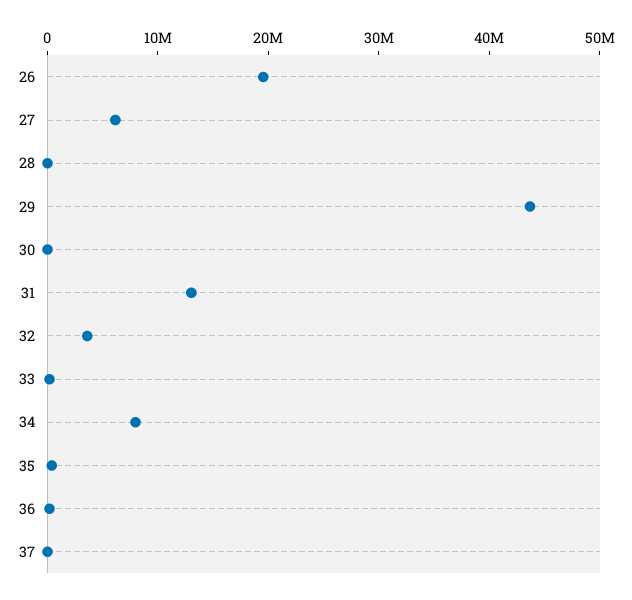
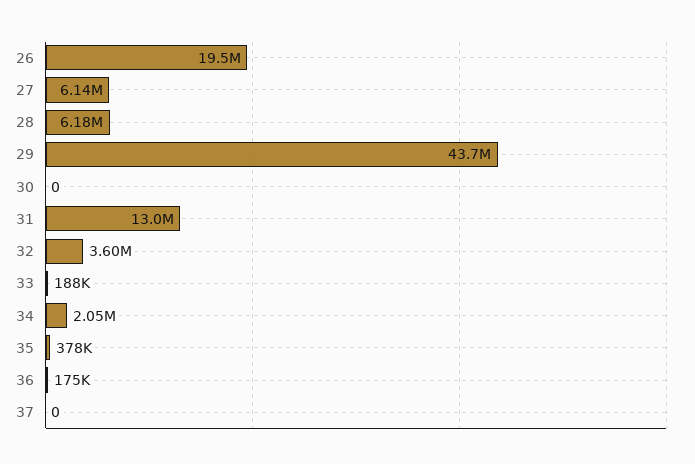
28: 0 -> 6180000
34: 8000000 -> 2050000

